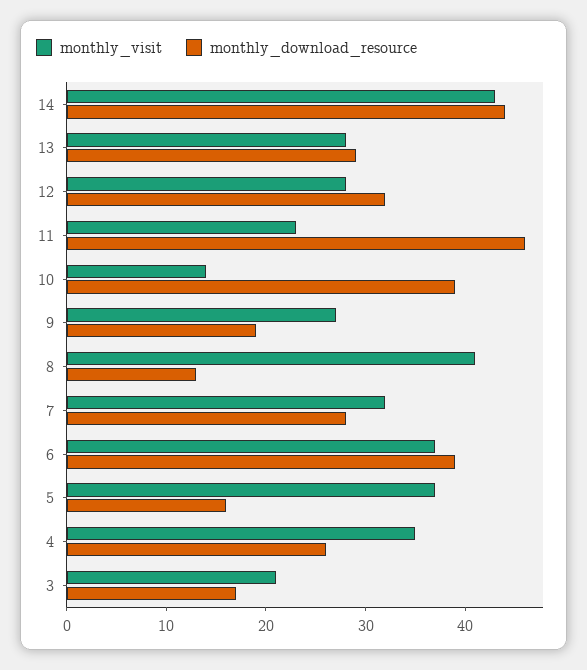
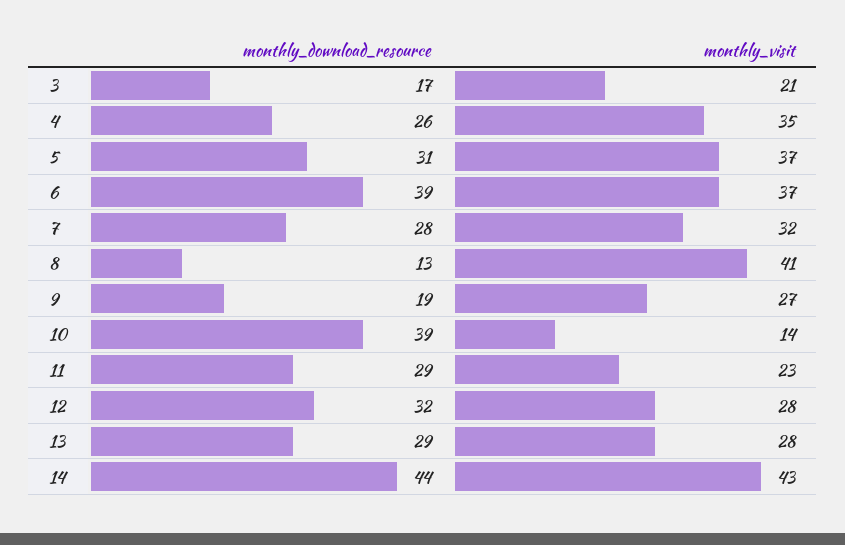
monthly_download_resource, 11: 46 -> 29
monthly_download_resource, 5: 16 -> 31

